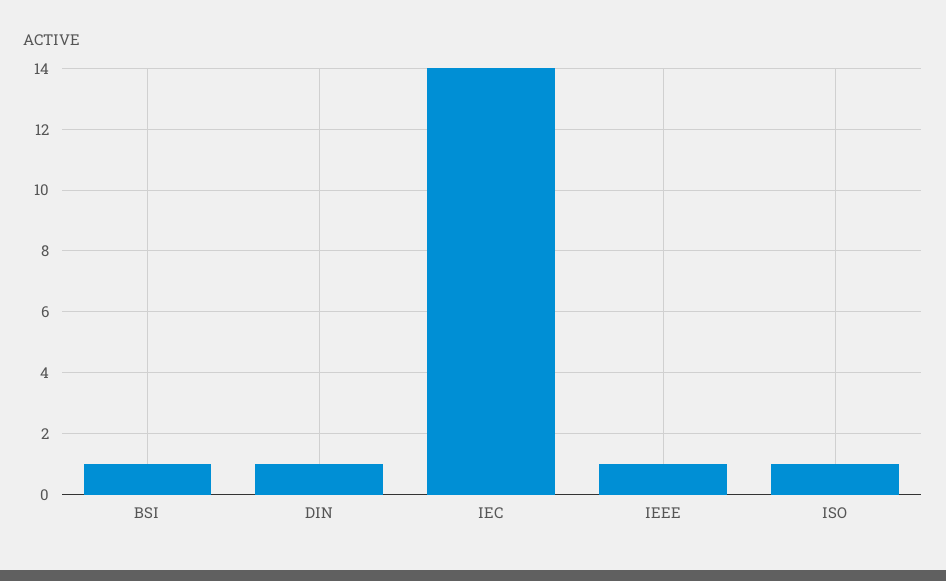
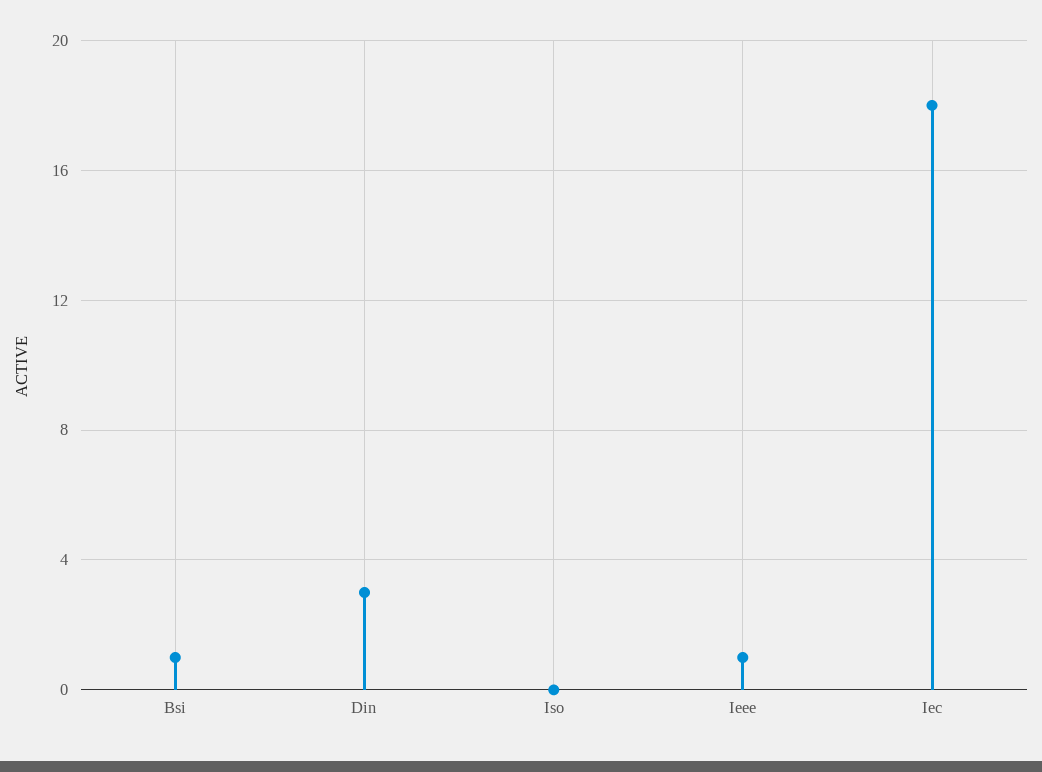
DIN: 1 -> 3
IEC: 14 -> 18
ISO: 1 -> 0

